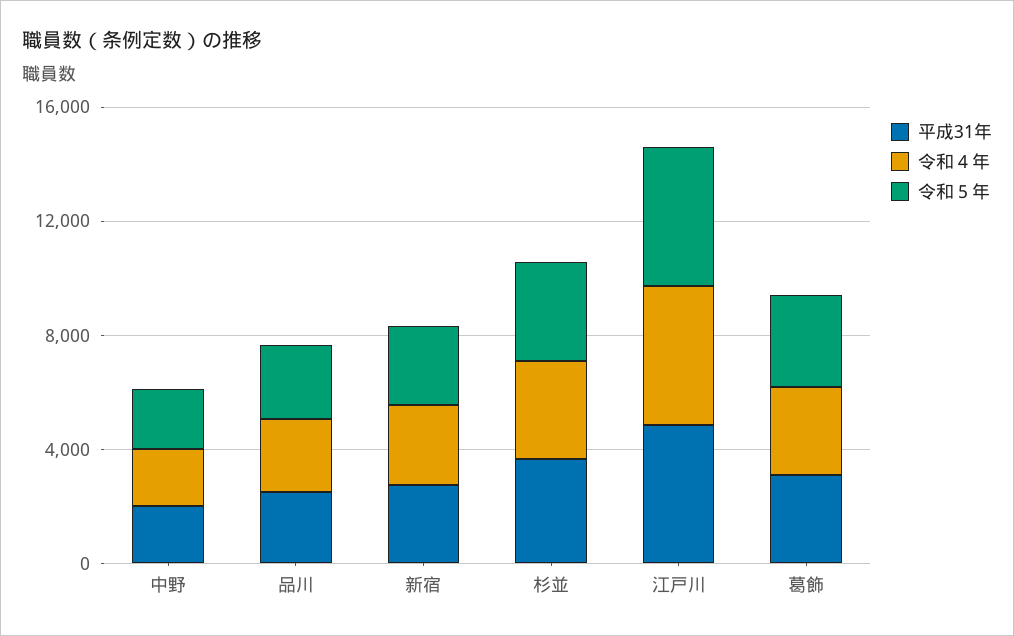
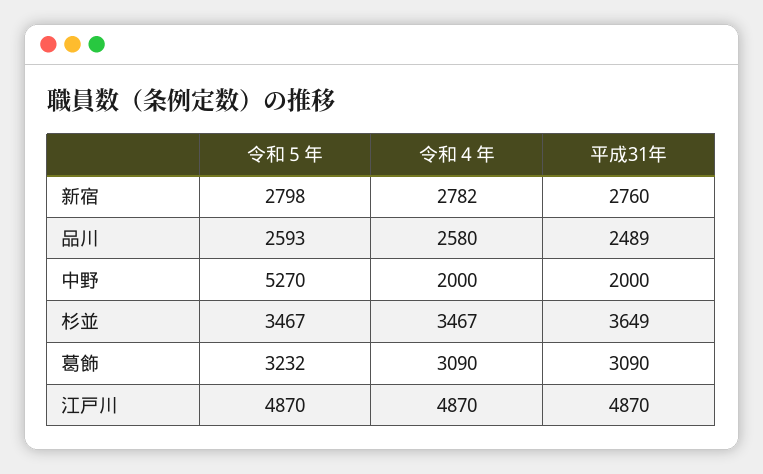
令和５年, 中野: 2000 -> 5270

